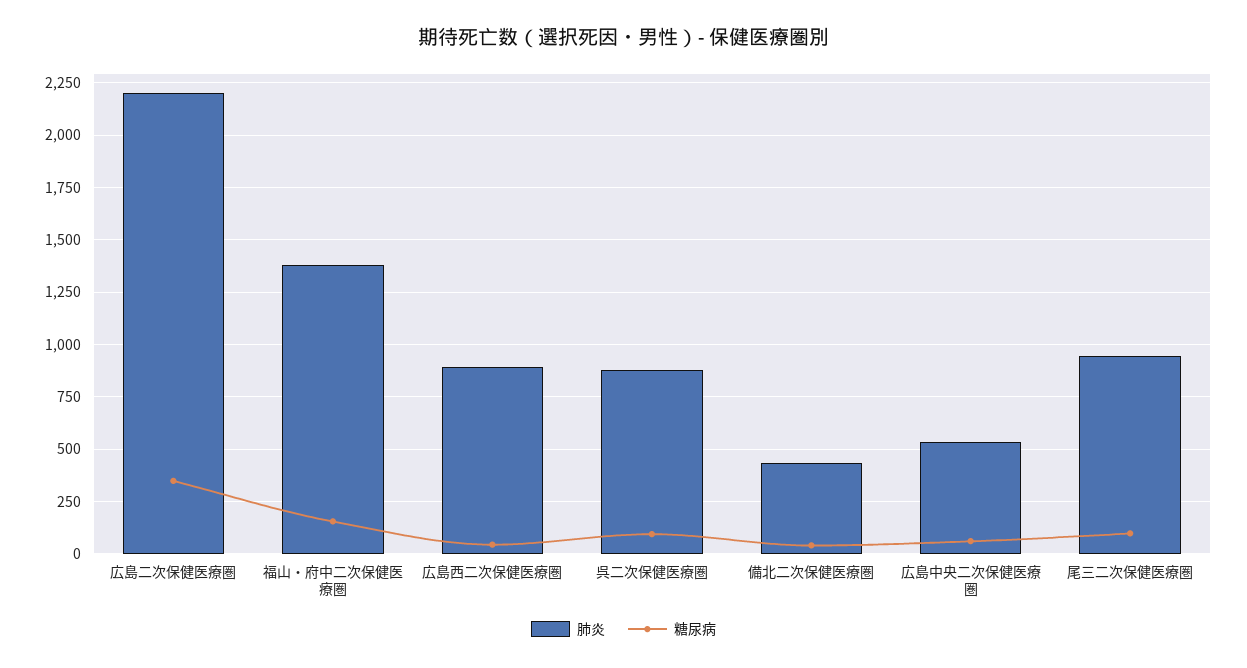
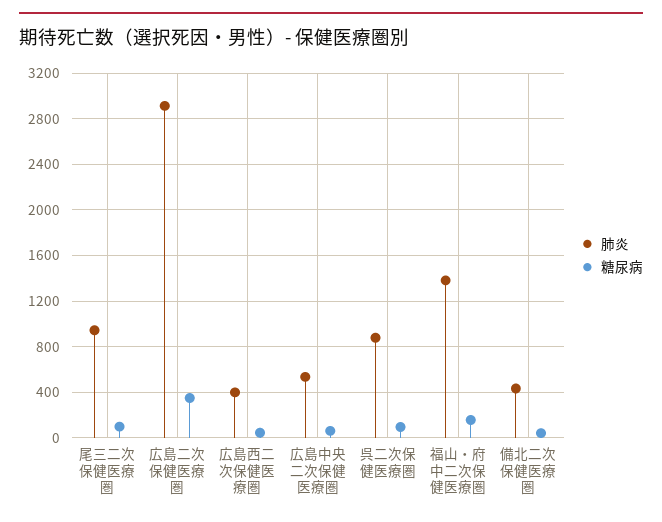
肺炎, 広島二次保健医療圏: 2200 -> 2900
肺炎, 広島西二次保健医療圏: 900 -> 400

